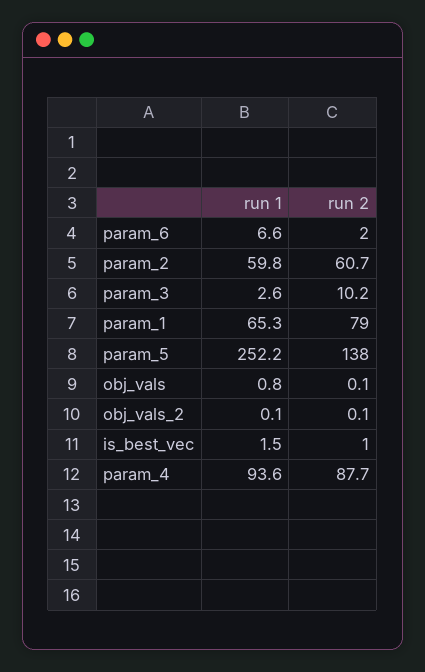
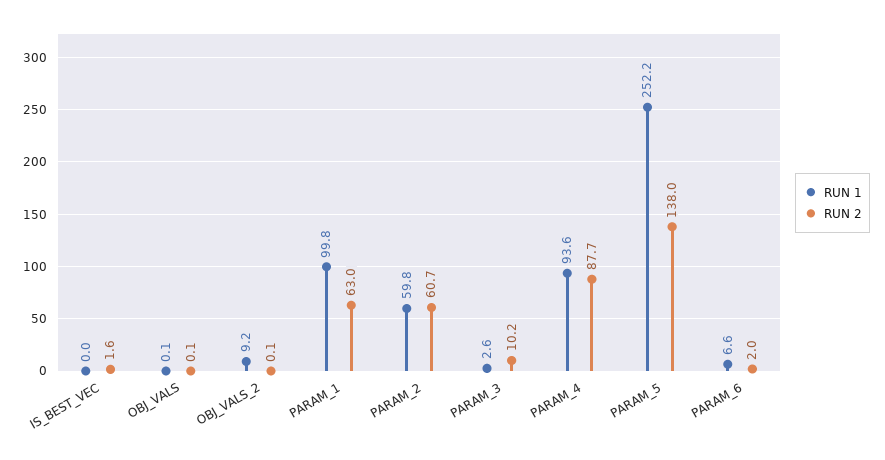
run 1, param_1: 65.3 -> 99.8
run 2, param_1: 79 -> 63
run 1, obj_vals: 0.8 -> 0.1
run 1, obj_vals_2: 0.1 -> 9.2
run 1, is_best_vec: 1.5 -> 0
run 2, is_best_vec: 1 -> 1.6

